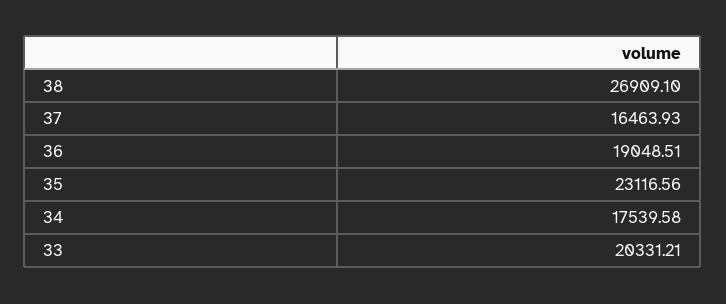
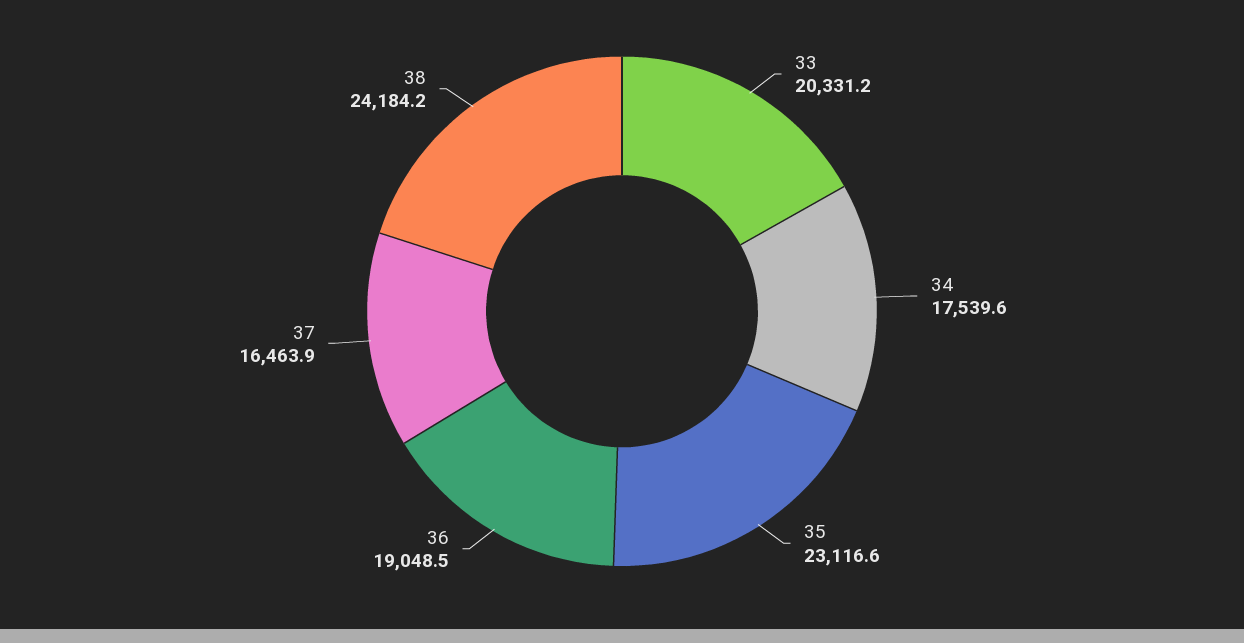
38: 26909.1 -> 24184.2

